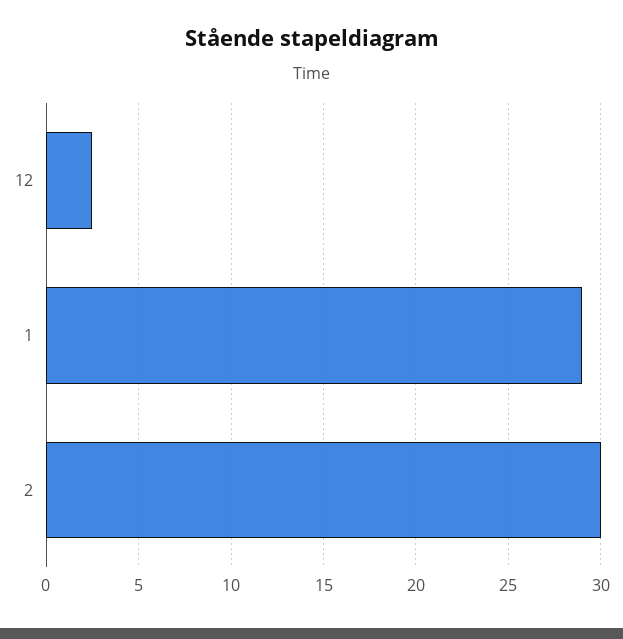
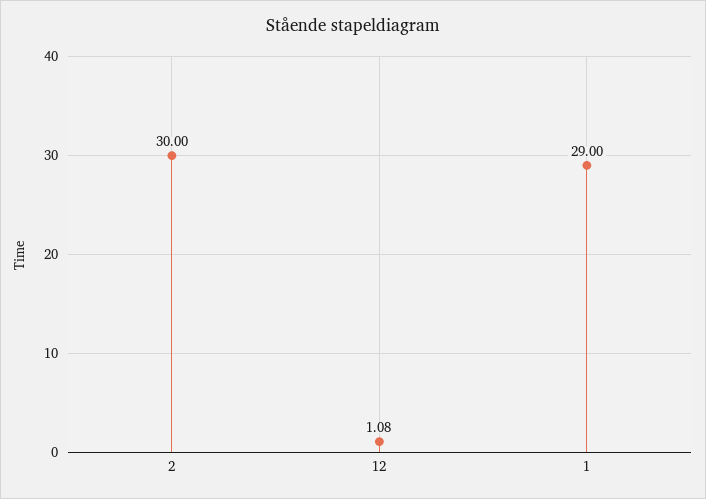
12: 2.5 -> 1.08

